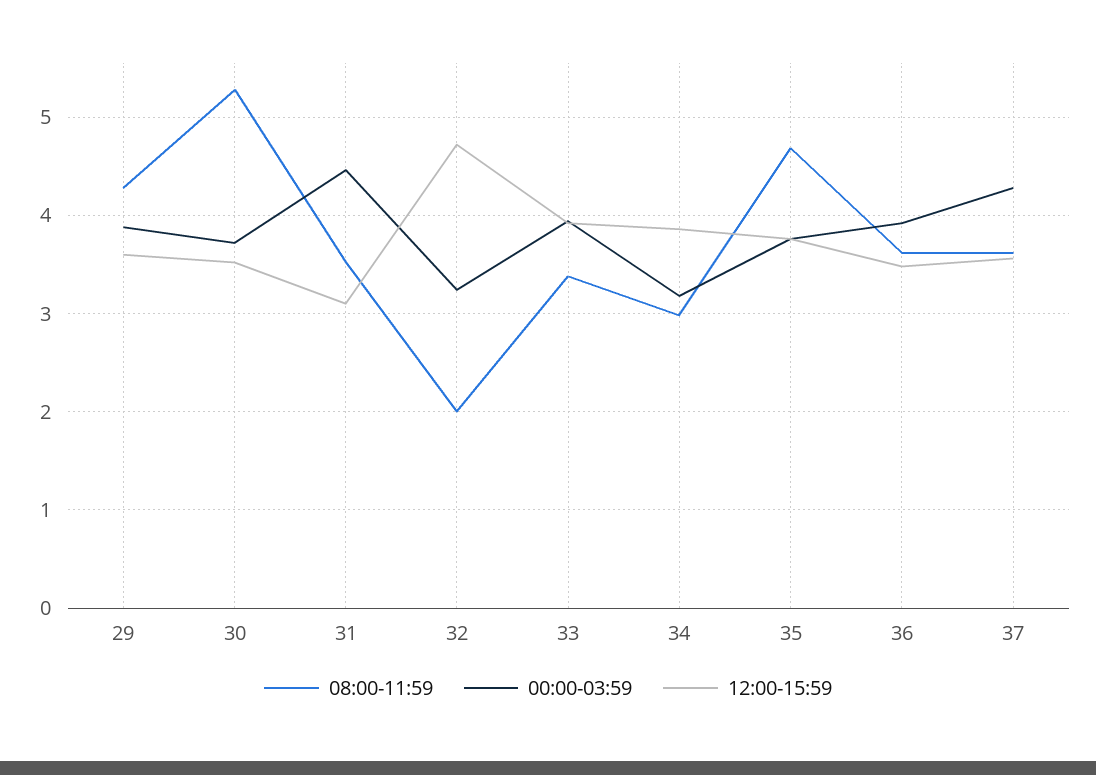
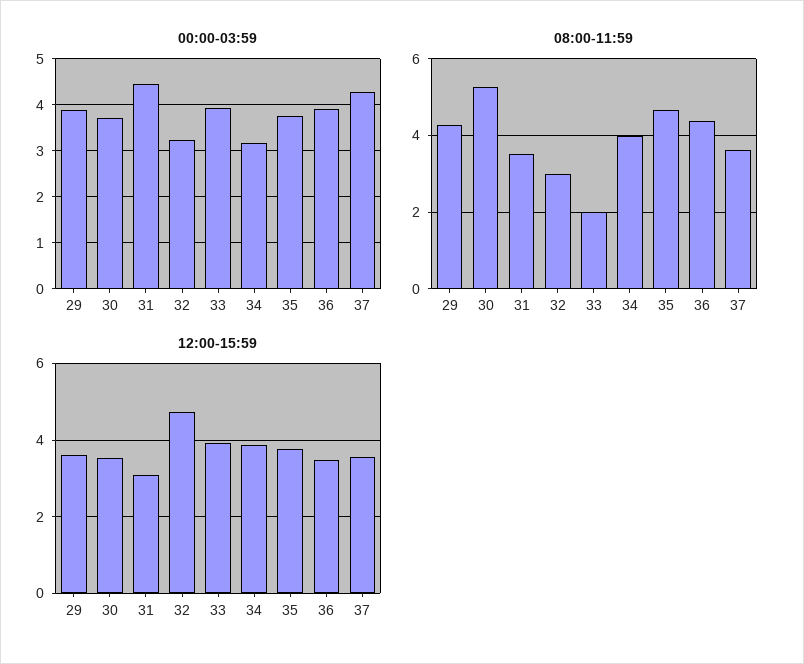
08:00-11:59, 32: 2 -> 3
08:00-11:59, 33: 3.4 -> 2
08:00-11:59, 34: 3 -> 4
08:00-11:59, 36: 3.6 -> 4.4

